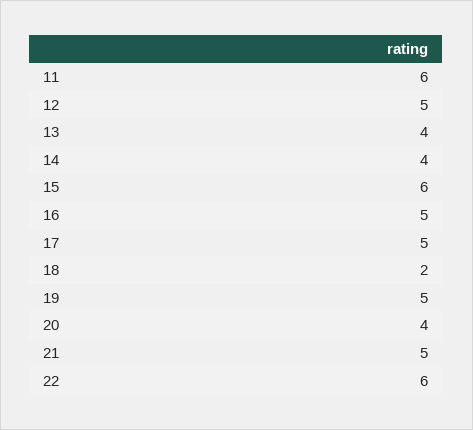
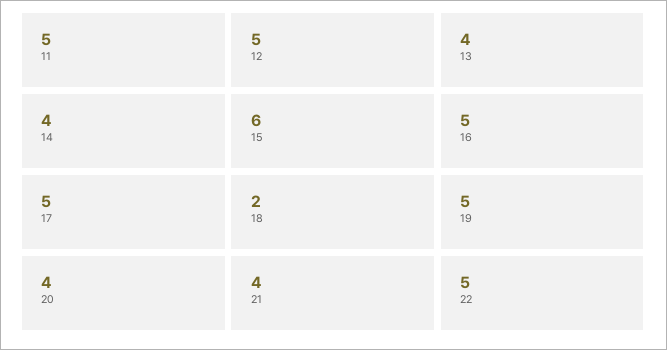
11: 6 -> 5
21: 5 -> 4
22: 6 -> 5

